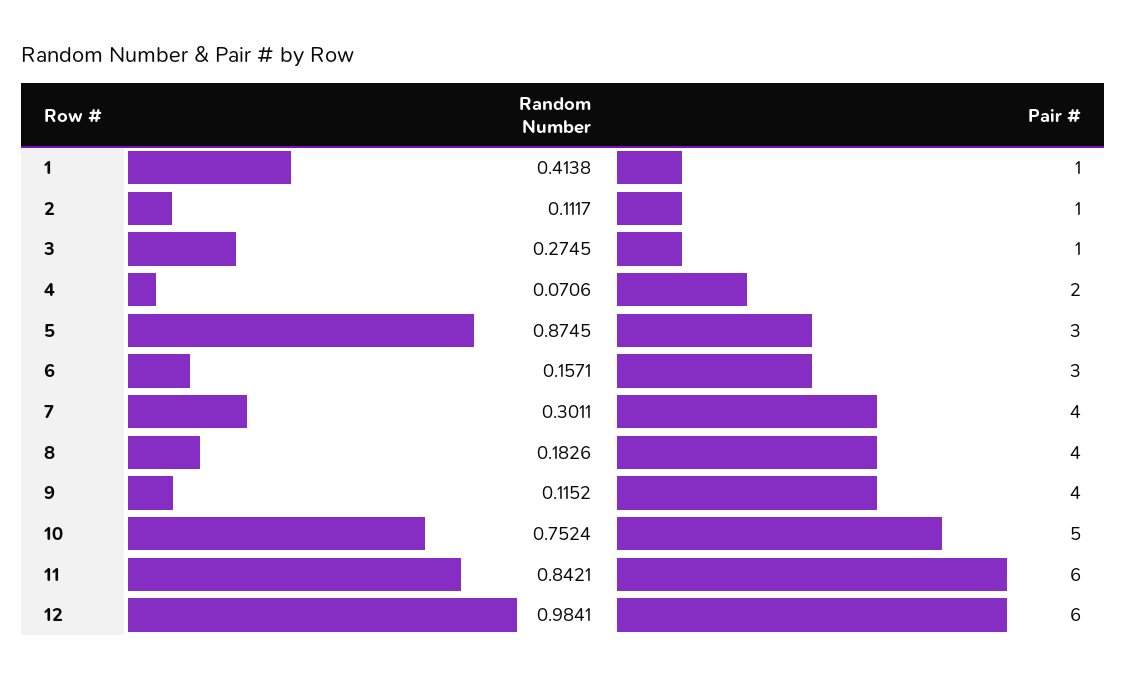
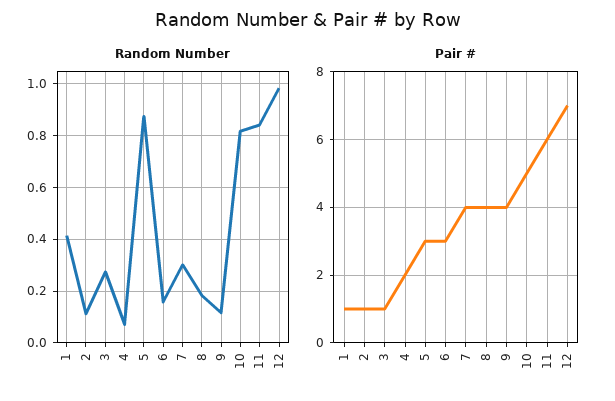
Random Number, 10: 0.7524 -> 0.825
Pair #, 12: 6 -> 7

